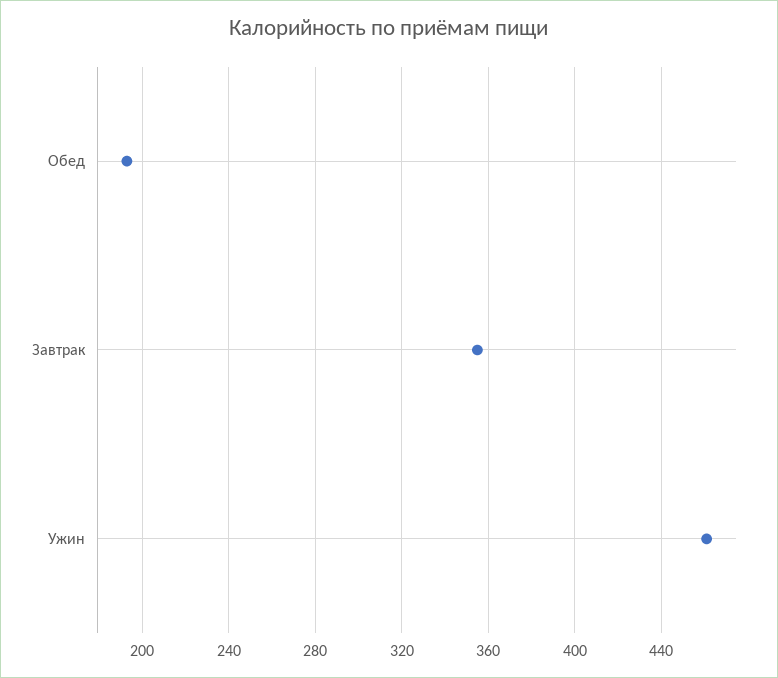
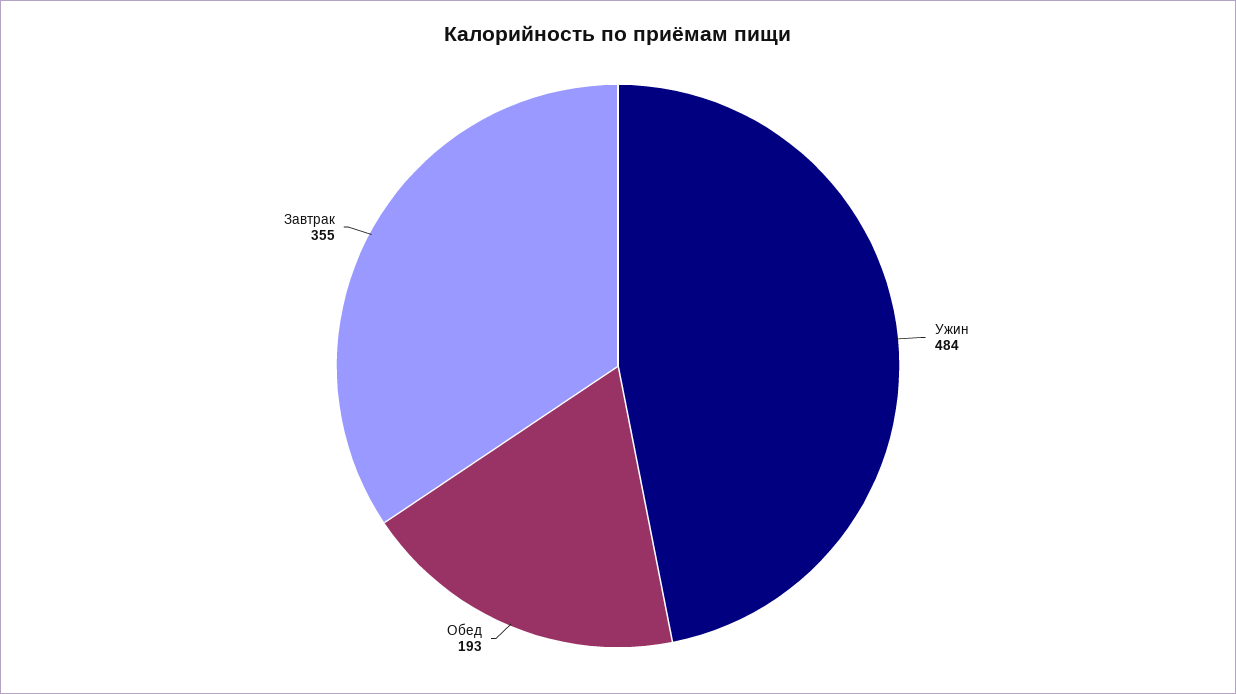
Ужин: 460 -> 484

